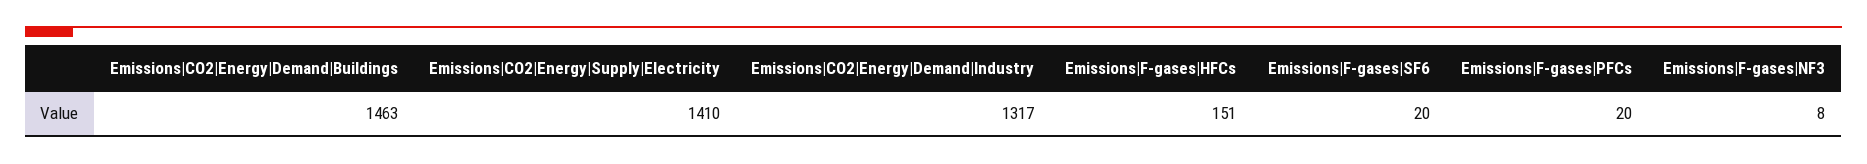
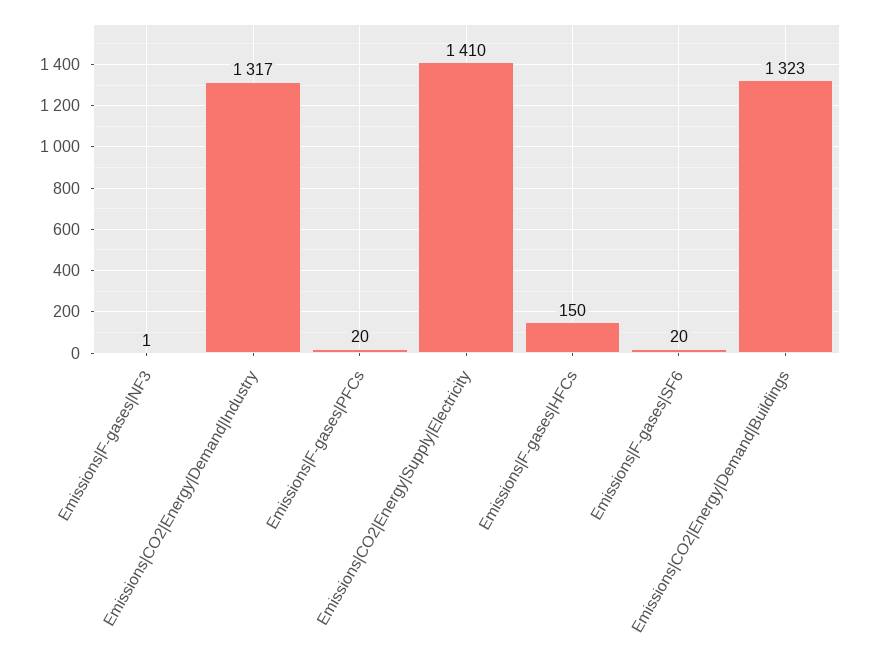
Emissions|CO2|Energy|Demand|Buildings: 1463 -> 1323
Emissions|F-gases|HFCs: 151 -> 150
Emissions|F-gases|NF3: 8 -> 1

